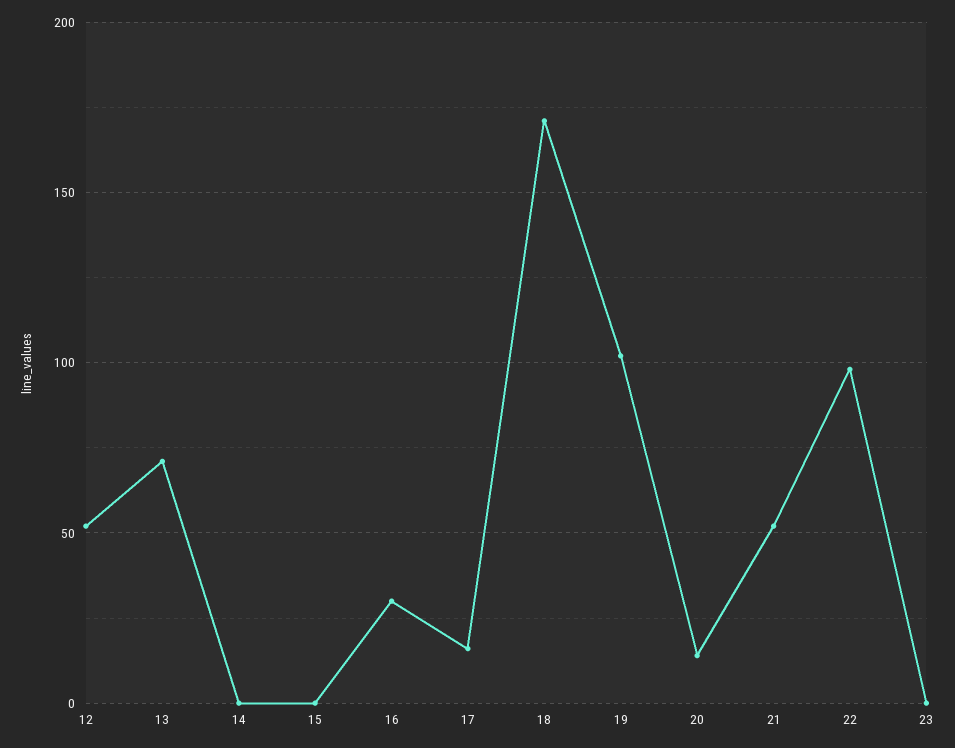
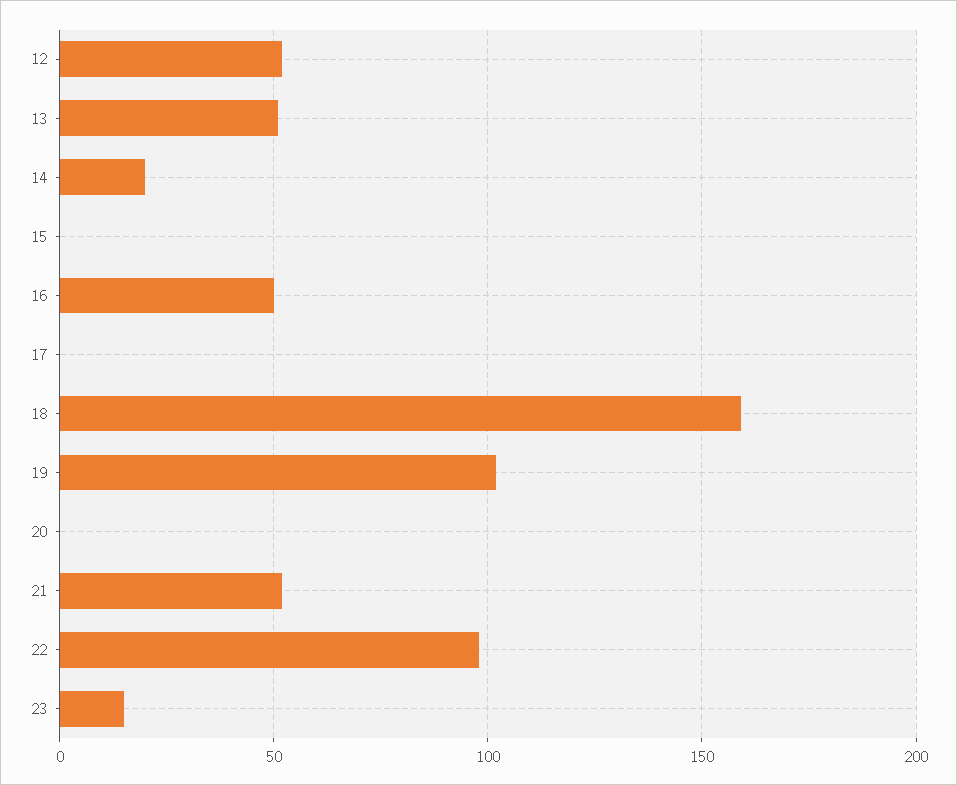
13: 70 -> 50
14: 0 -> 20
16: 30 -> 50
17: 15 -> 0
18: 170 -> 160
20: 15 -> 0
23: 0 -> 15

